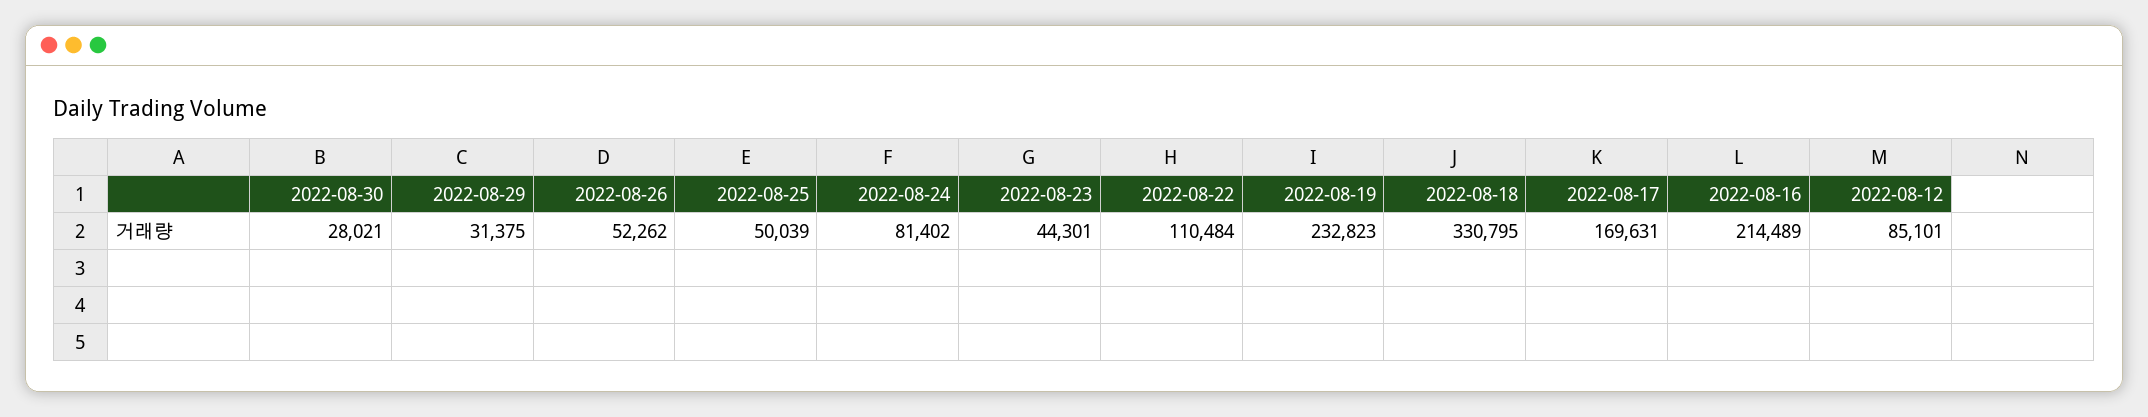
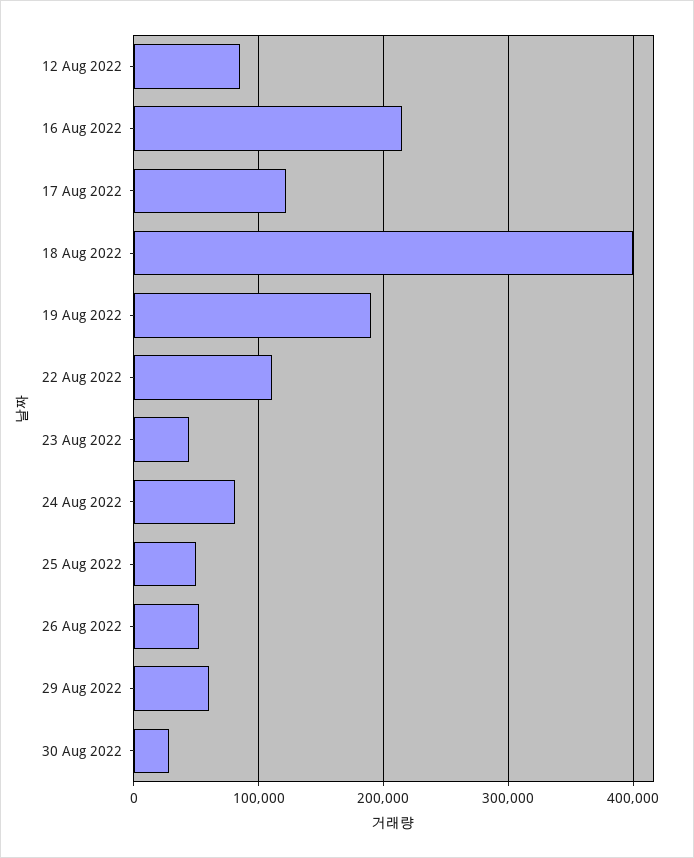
2022-08-29: 31375 -> 60000
2022-08-19: 232823 -> 190000
2022-08-18: 330795 -> 400000
2022-08-17: 169631 -> 120000

